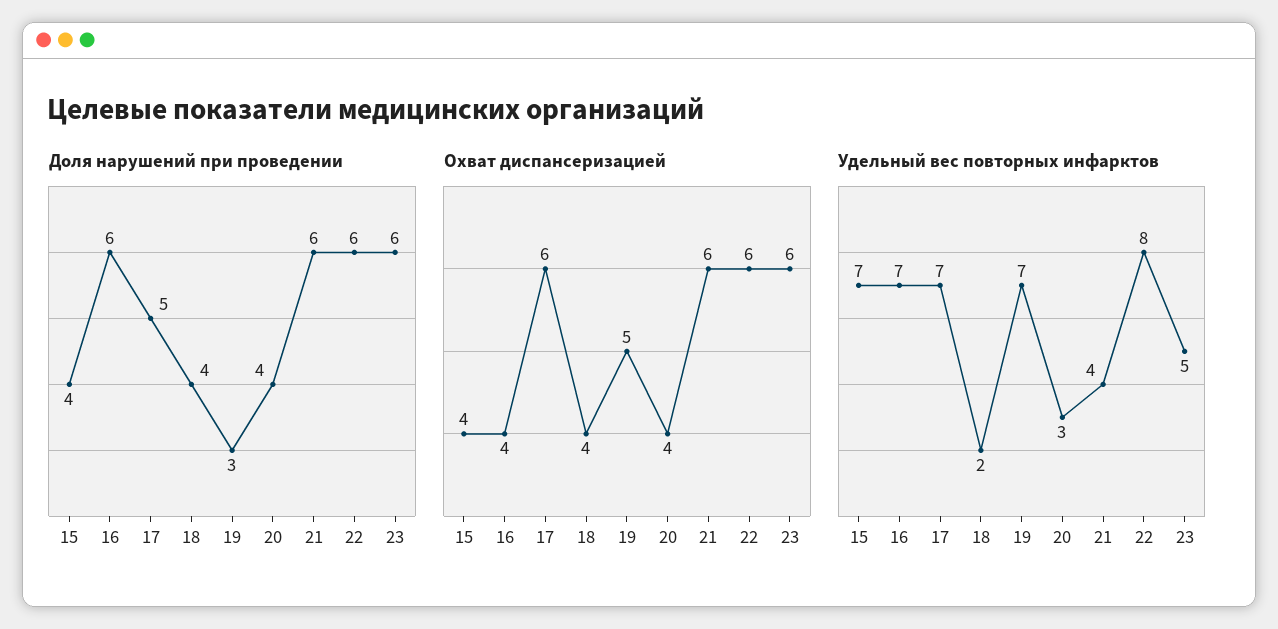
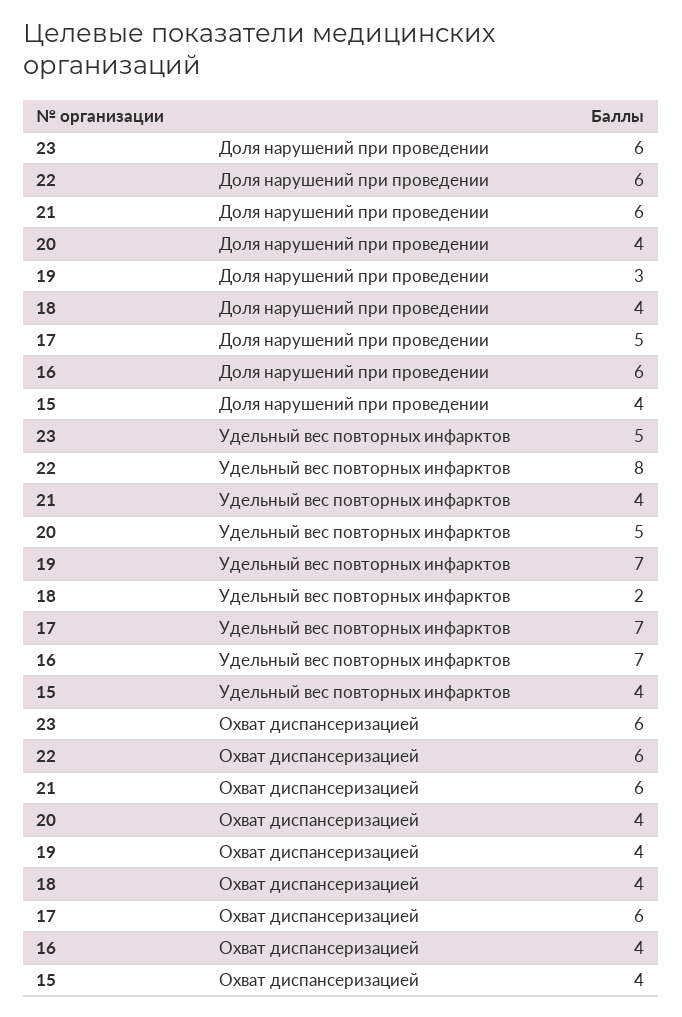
Охват диспансеризацией, 19: 5 -> 4
Удельный вес повторных инфарктов, 15: 7 -> 4
Удельный вес повторных инфарктов, 20: 3 -> 5

